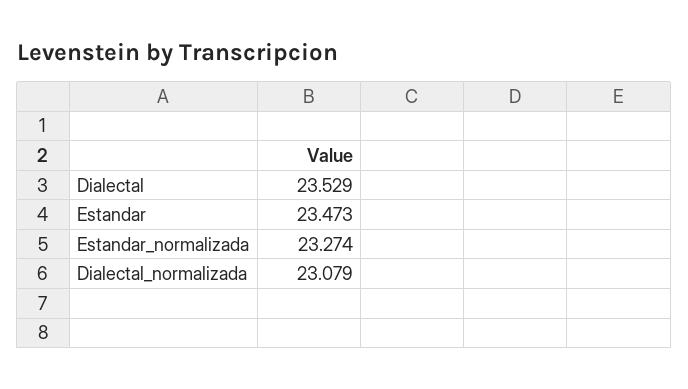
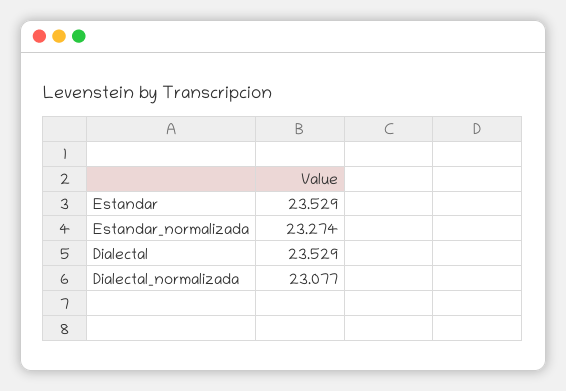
Estandar: 23.473 -> 23.529
Dialectal_normalizada: 23.079 -> 23.077

